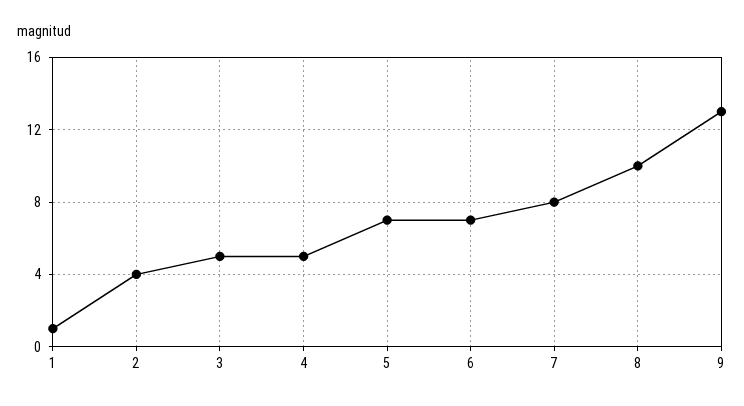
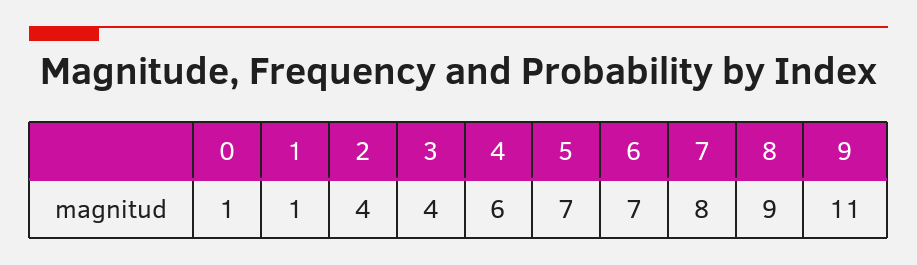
3: 5 -> 4
4: 5 -> 6
8: 10 -> 9
9: 13 -> 11
0: none -> 1

